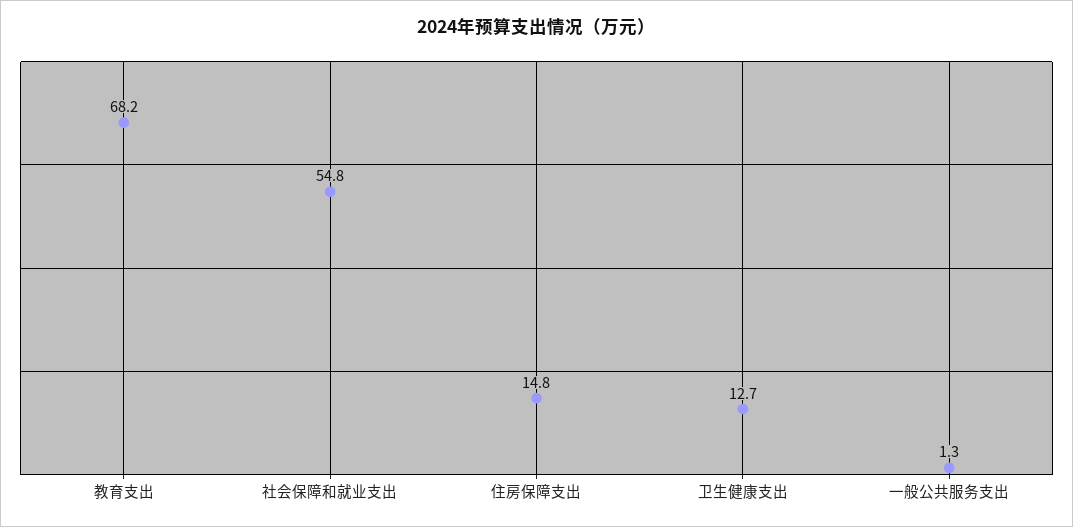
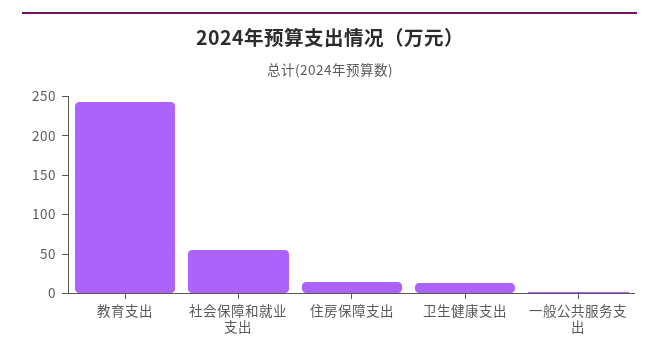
教育支出: 68.2 -> 250

